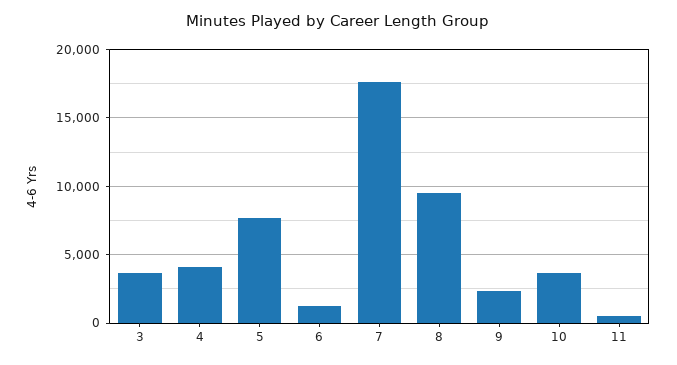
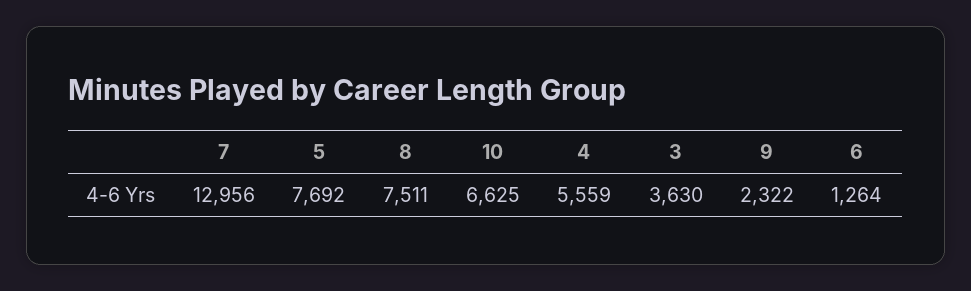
4: 4000 -> 5559
7: 17500 -> 12956
8: 9500 -> 7511
10: 3500 -> 6625
11: 500 -> none

